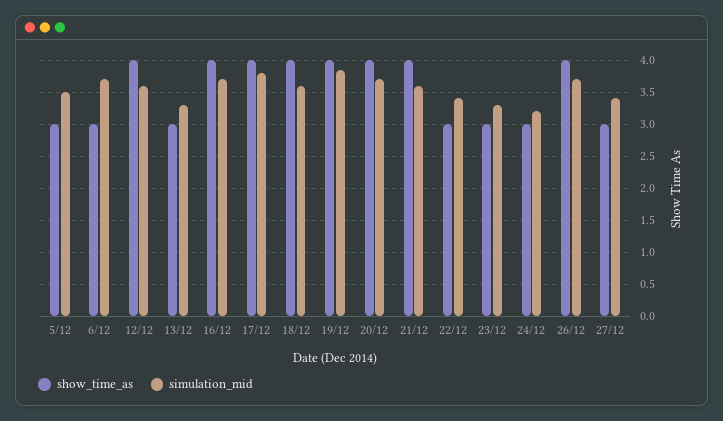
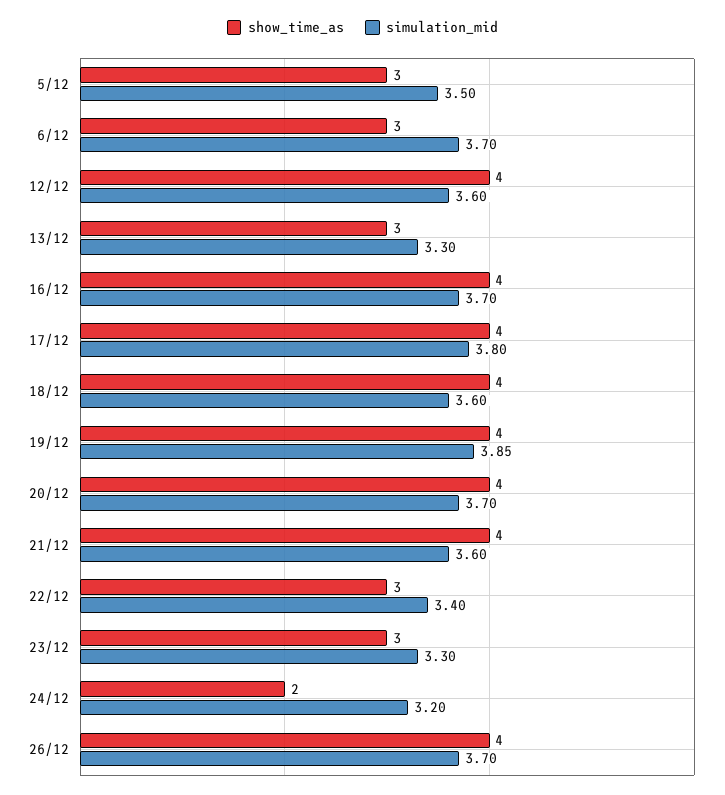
show_time_as, 24/12: 3 -> 2
show_time_as, 27/12: 3 -> none
simulation_mid, 27/12: 3.4 -> none

